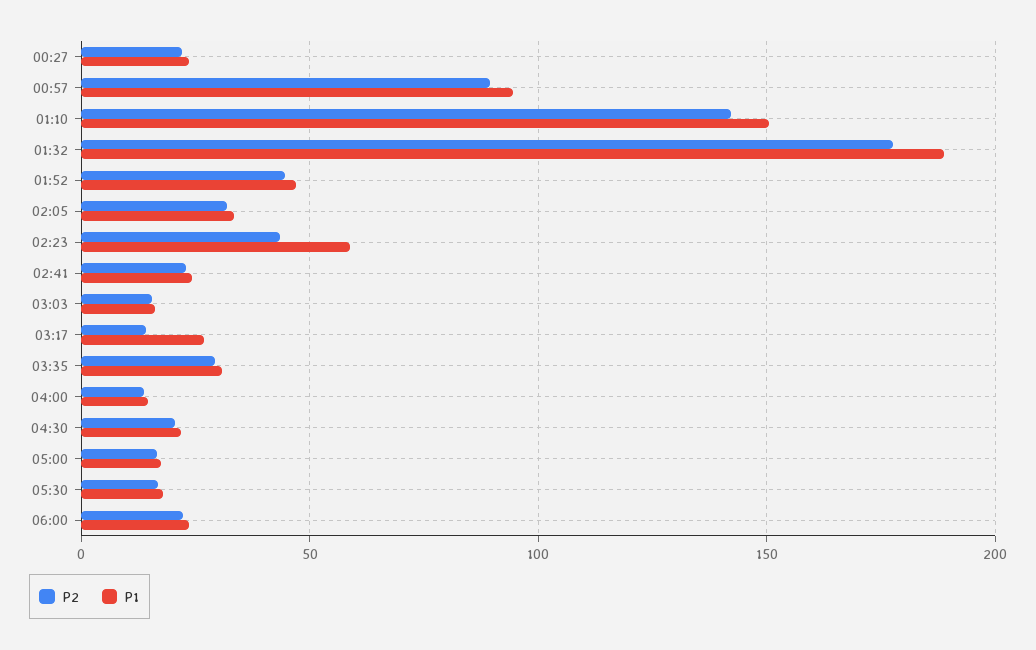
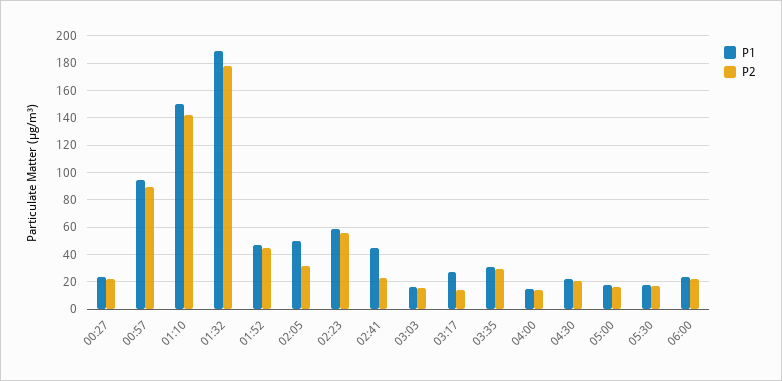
P1, 02:05: 35 -> 50
P2, 02:23: 45 -> 55
P1, 02:41: 25 -> 45

